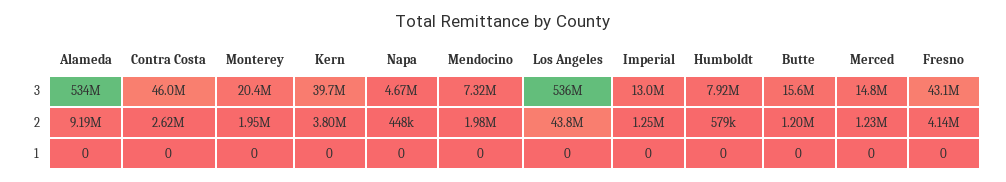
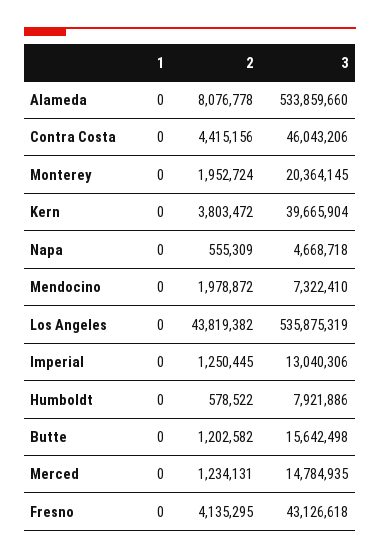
Alameda, 2: 9190000 -> 8076778
Contra Costa, 2: 2620000 -> 4415156
Napa, 2: 448000 -> 555309

